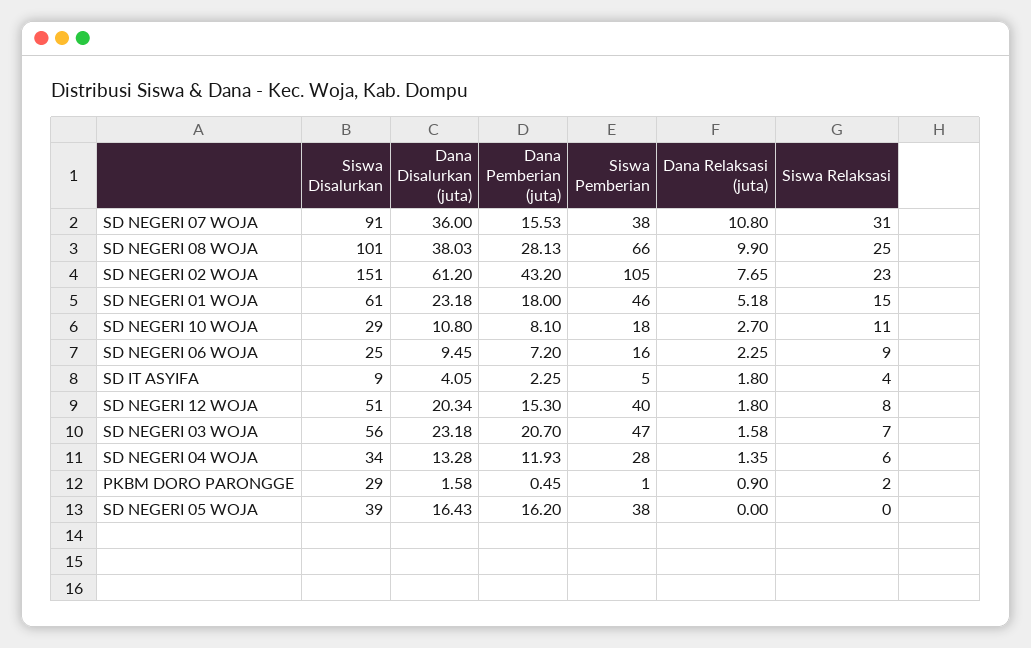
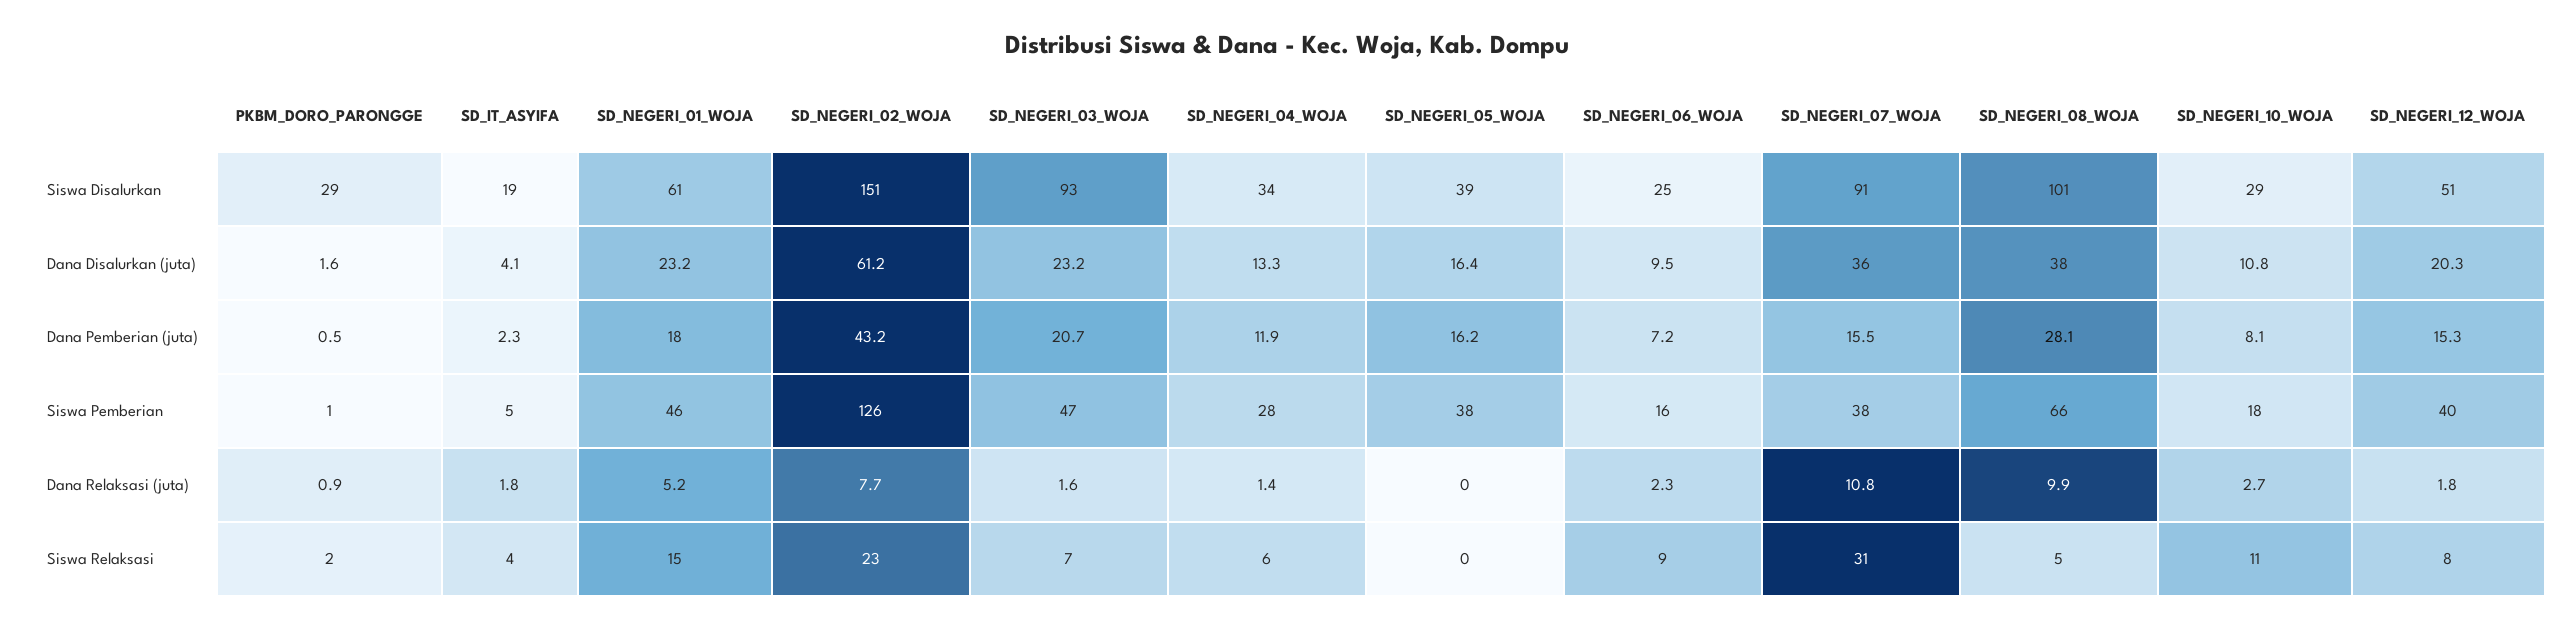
Siswa Relaksasi, SD NEGERI 08 WOJA: 25 -> 5
Siswa Pemberian, SD NEGERI 02 WOJA: 105 -> 126
Siswa Disalurkan, SD IT ASYIFA: 9 -> 19
Siswa Disalurkan, SD NEGERI 03 WOJA: 56 -> 93

